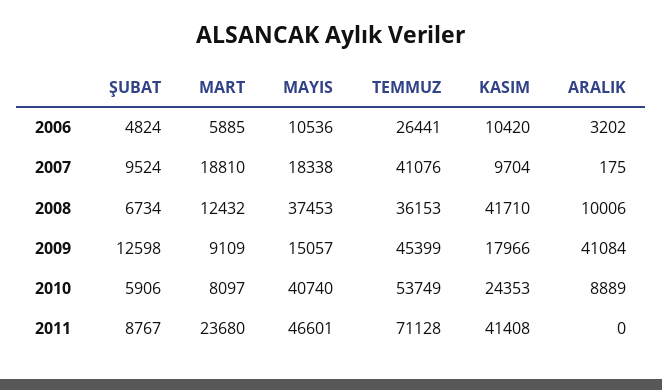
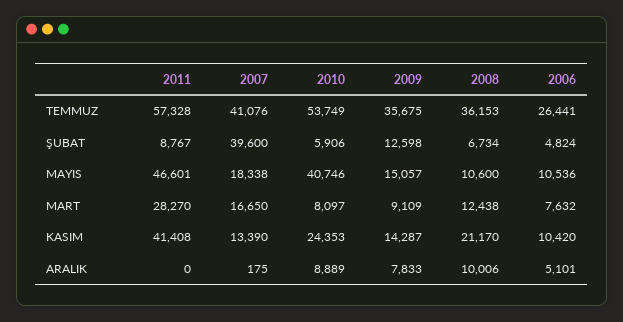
MART, 2006: 5885 -> 7632
ARALIK, 2006: 3202 -> 5101
ŞUBAT, 2007: 9524 -> 39600
MART, 2007: 18810 -> 16650
KASIM, 2007: 9704 -> 13390
MART, 2008: 12432 -> 12438
MAYIS, 2008: 37453 -> 10600
KASIM, 2008: 41710 -> 21170
TEMMUZ, 2009: 45399 -> 35675
KASIM, 2009: 17966 -> 14287
ARALIK, 2009: 41084 -> 7833
MAYIS, 2010: 40740 -> 40746
MART, 2011: 23680 -> 28270
TEMMUZ, 2011: 71128 -> 57328

